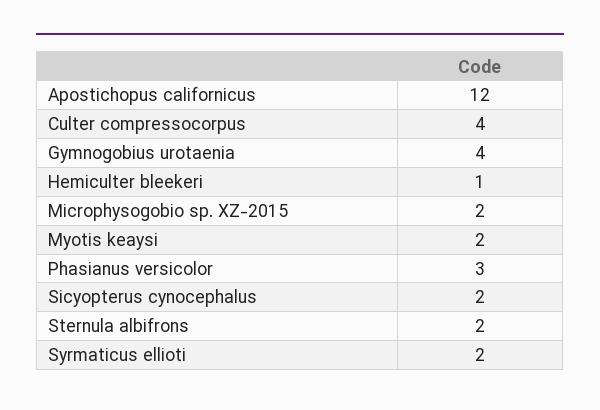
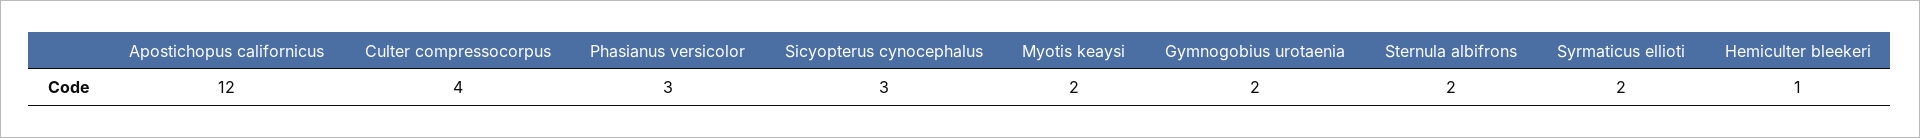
Gymnogobius urotaenia: 4 -> 2
Microphysogobio sp. XZ-2015: 2 -> none
Sicyopterus cynocephalus: 2 -> 3

